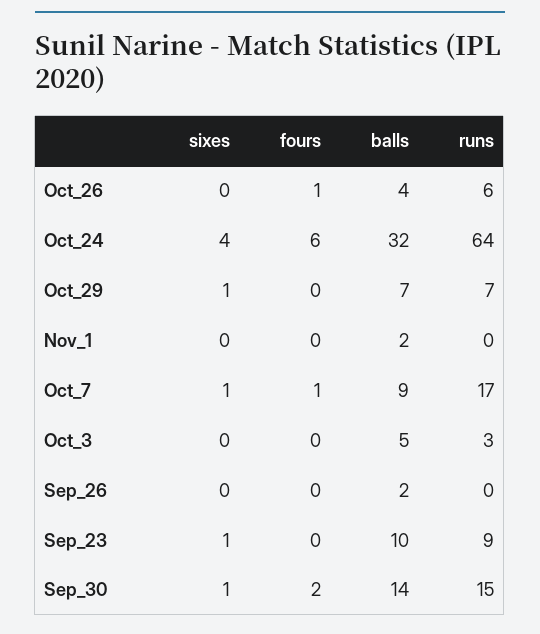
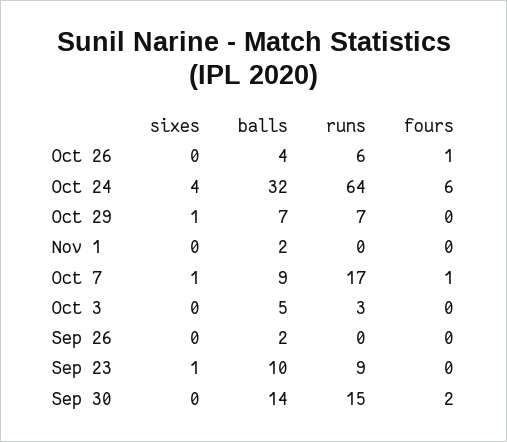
sixes, Sep_30: 1 -> 0

